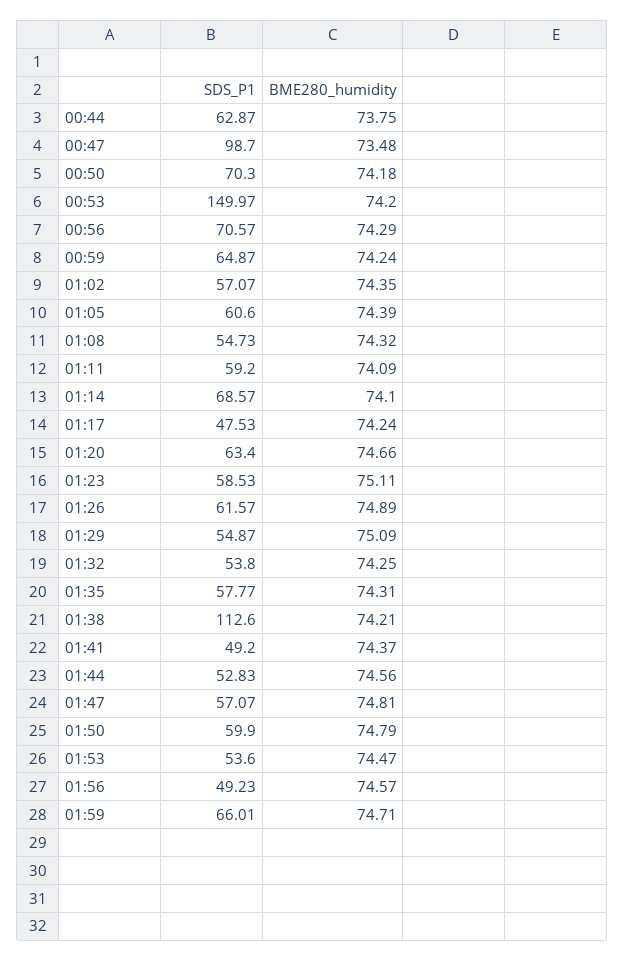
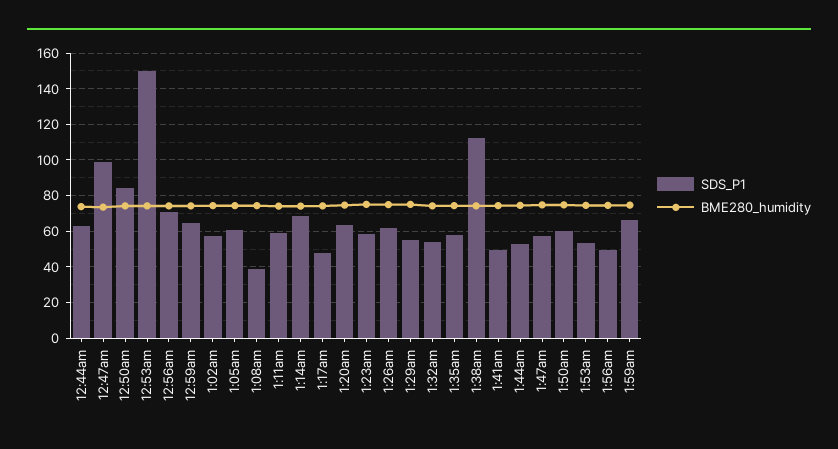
SDS_P1, 00:50: 70.3 -> 85
SDS_P1, 01:08: 54.73 -> 40

